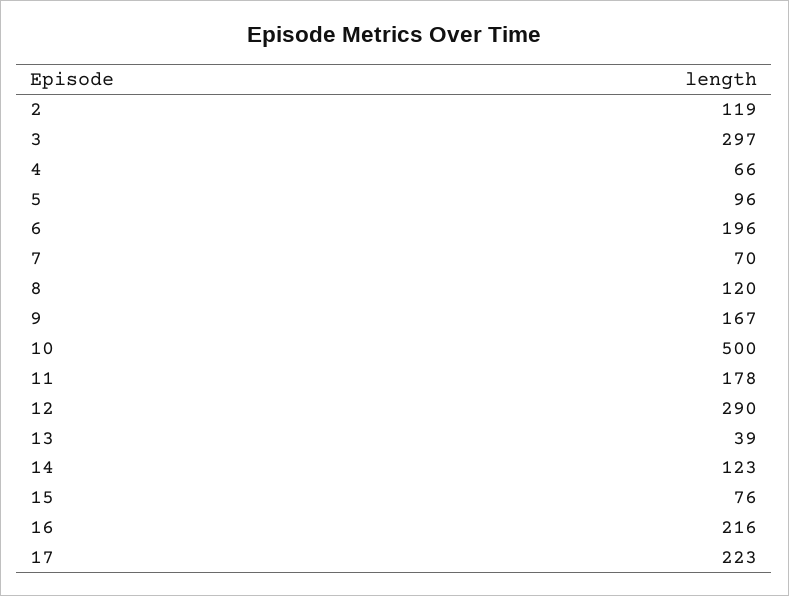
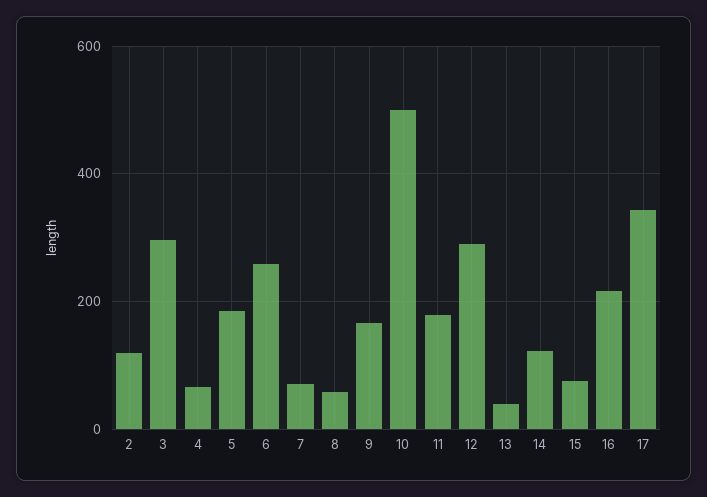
5: 96 -> 180
6: 196 -> 260
8: 120 -> 60
17: 223 -> 340

